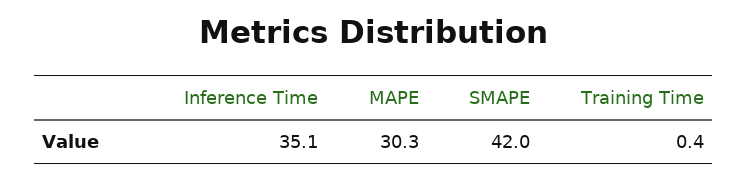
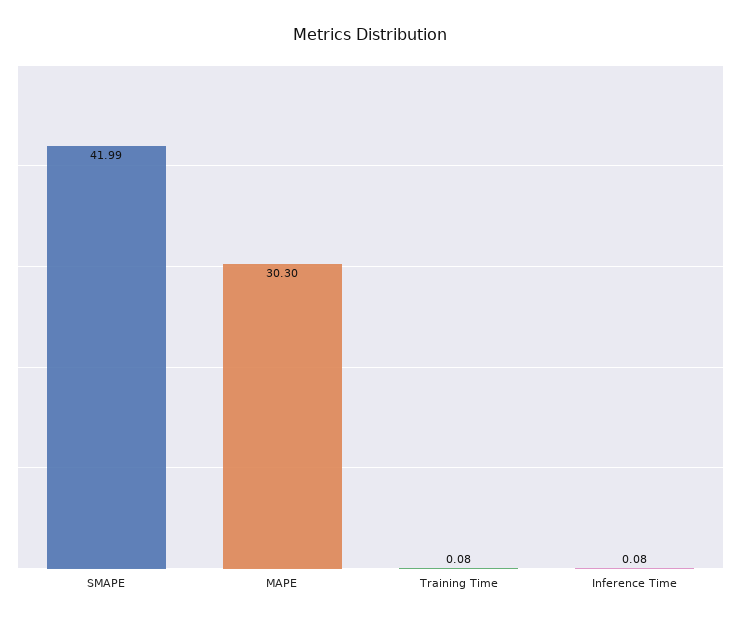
Inference Time: 35.1 -> 0.08
Training Time: 0.4 -> 0.08

